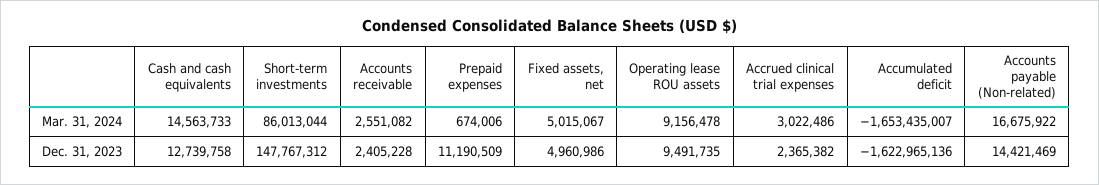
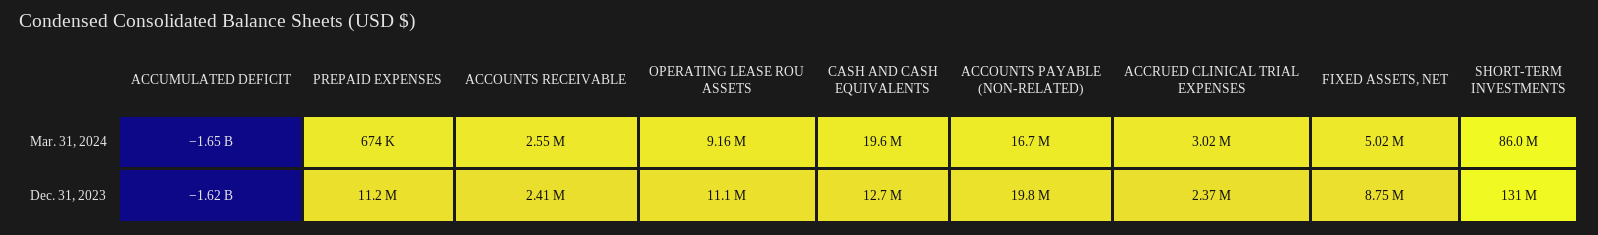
Cash and cash equivalents, Mar. 31, 2024: 14563733 -> 19600000
Short-term investments, Dec. 31, 2023: 147767312 -> 131000000
Fixed assets, net, Dec. 31, 2023: 4960986 -> 8750000
Operating lease ROU assets, Dec. 31, 2023: 9491735 -> 11100000
Accounts payable (Non-related), Dec. 31, 2023: 14421469 -> 19800000

